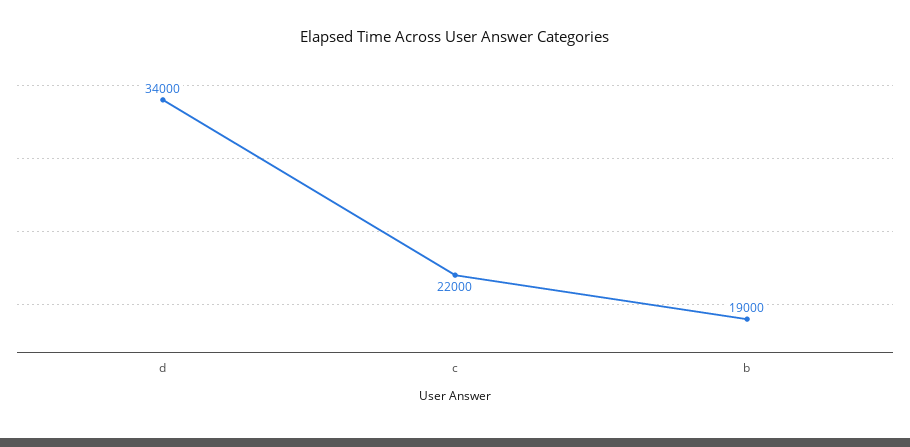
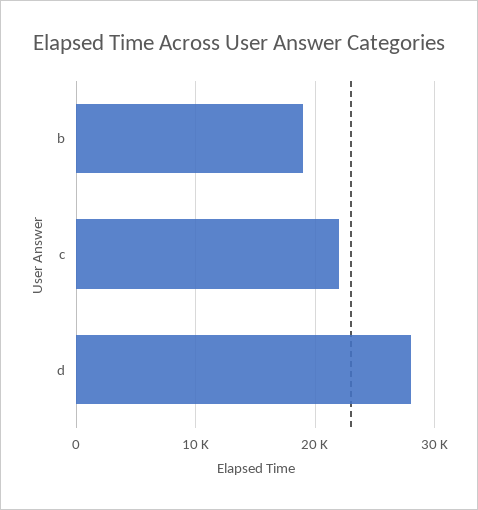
d: 34000 -> 28000

